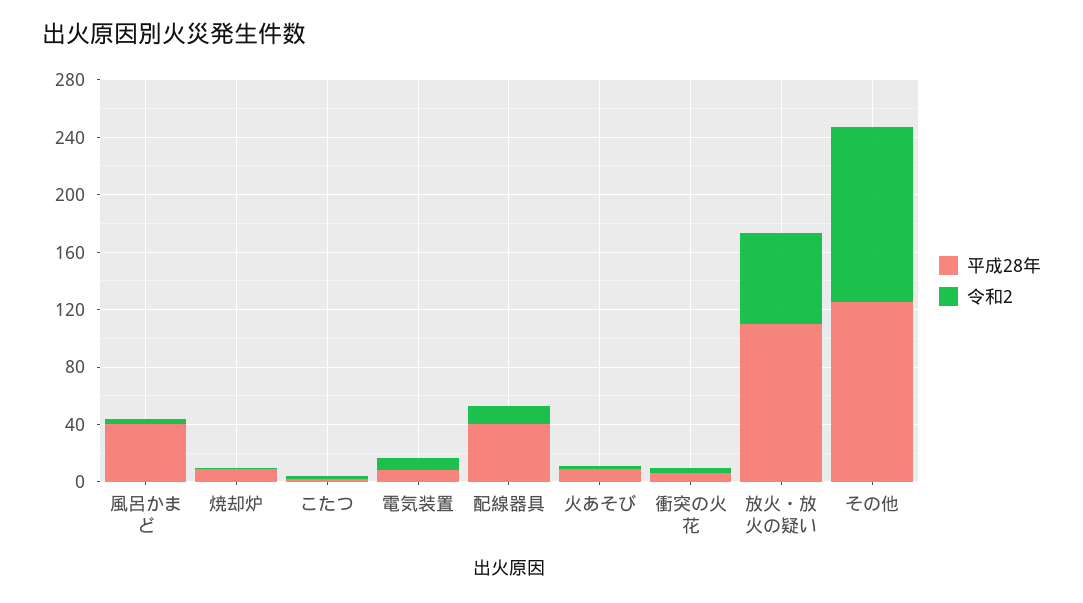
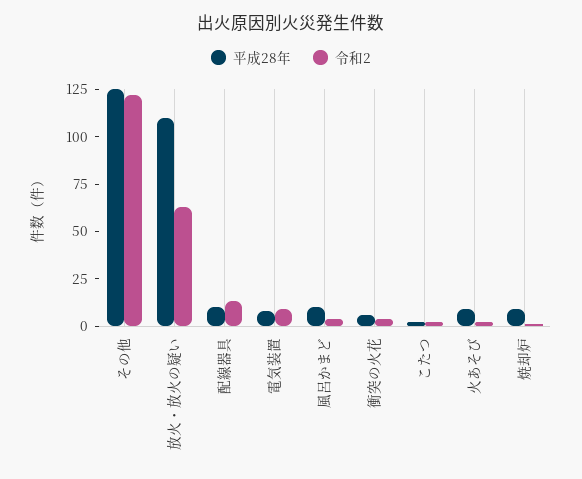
平成28年, 風呂かまど: 40 -> 10
平成28年, 配線器具: 40 -> 10

